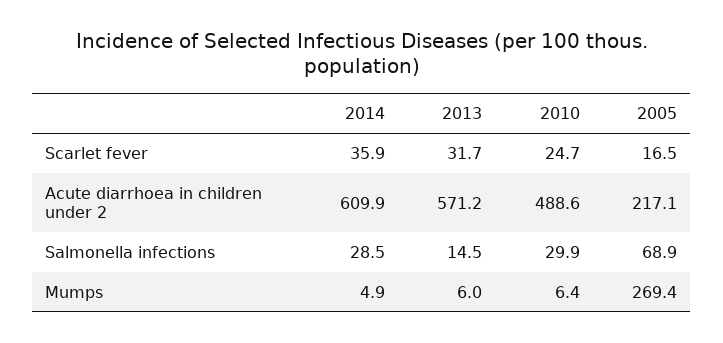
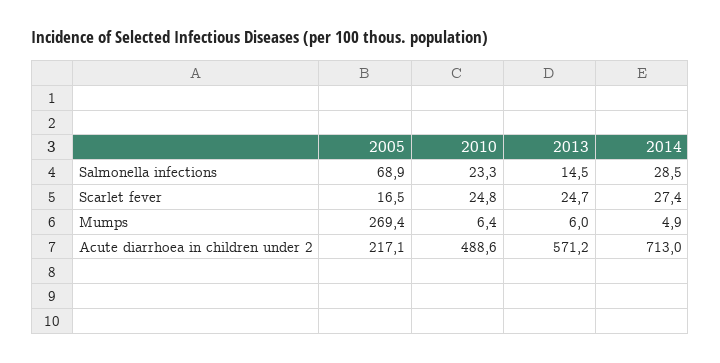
2014, Scarlet fever: 35.9 -> 27.4
2013, Scarlet fever: 31.7 -> 24.7
2010, Scarlet fever: 24.7 -> 24.8
2014, Acute diarrhoea in children under 2: 609.9 -> 713
2010, Salmonella infections: 29.9 -> 23.3

